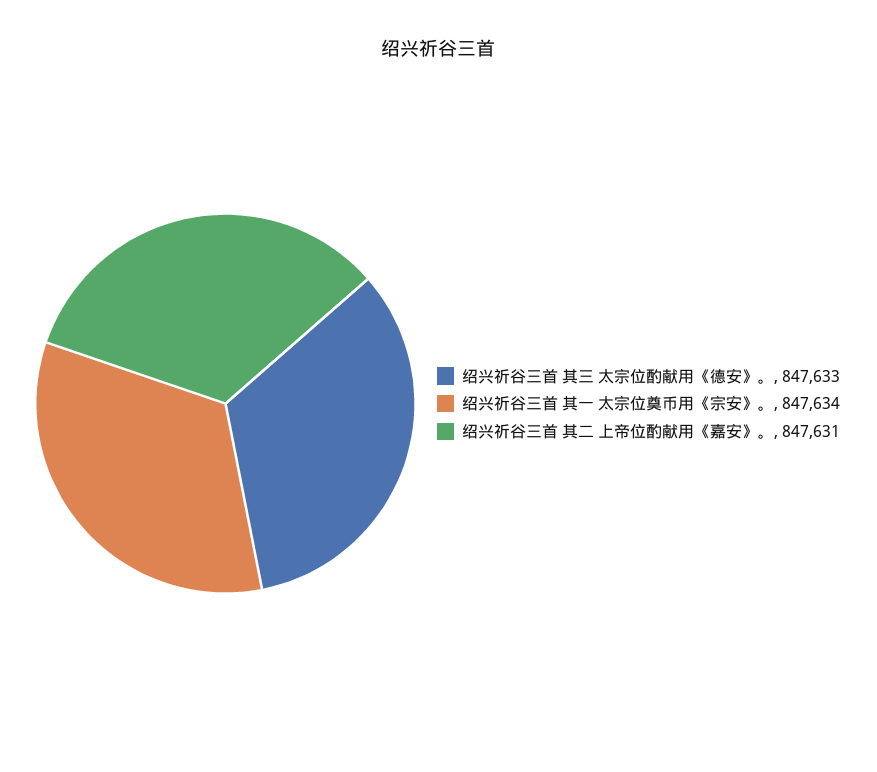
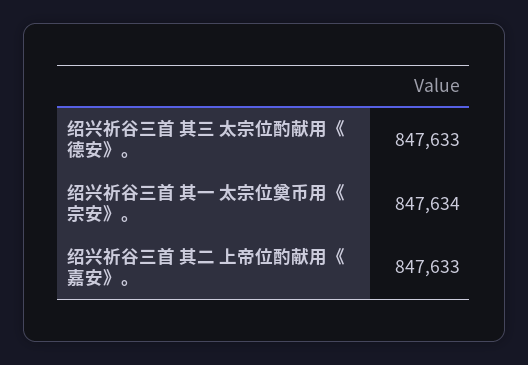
绍兴祈谷三首 其二 上帝位酌献用《嘉安》。: 847631 -> 847633

